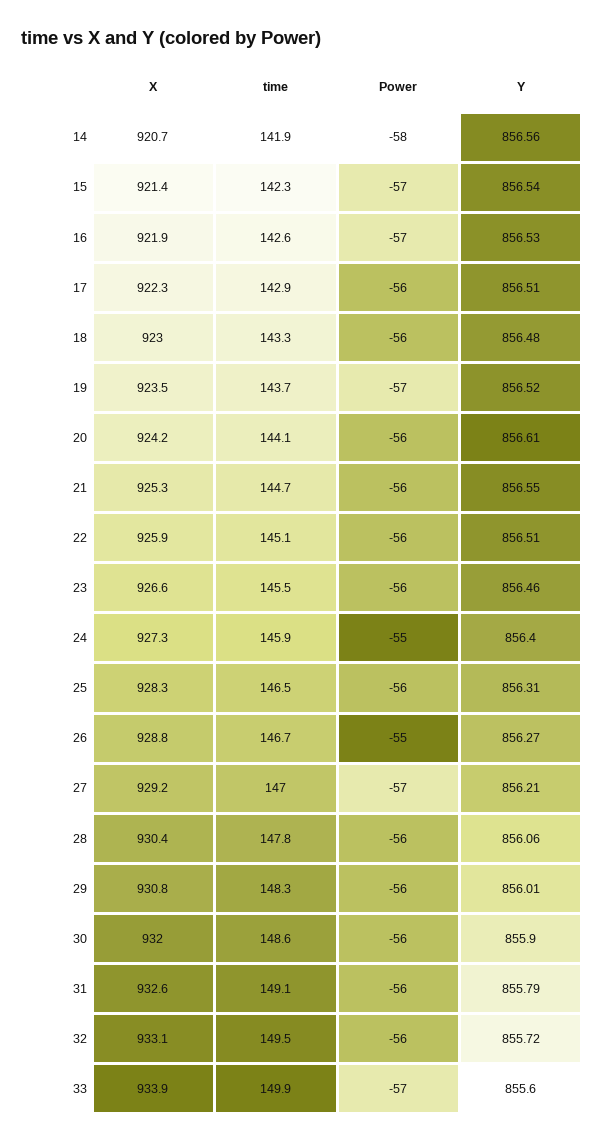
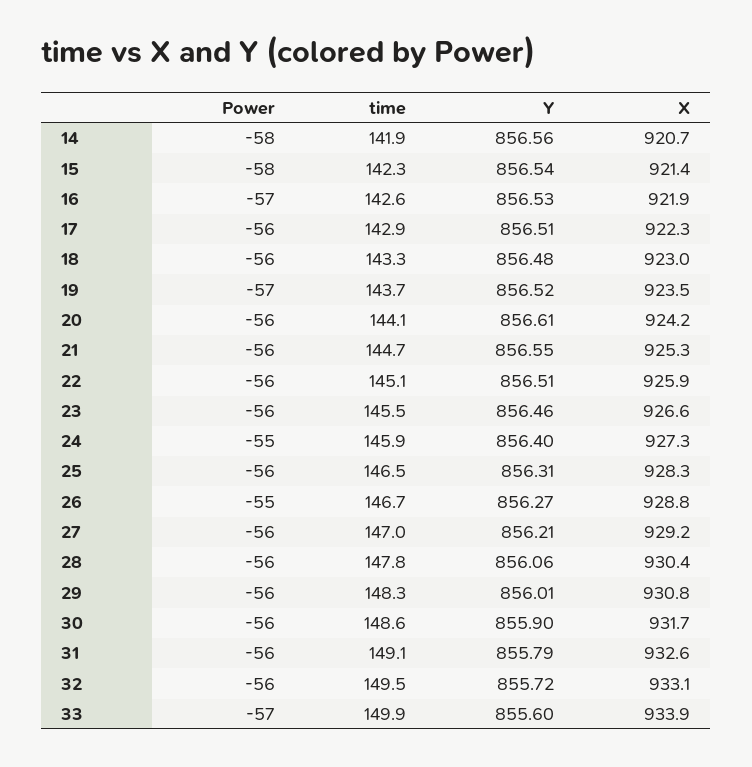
Power, 15: -57 -> -58
Power, 27: -57 -> -56
X, 30: 932 -> 931.7

